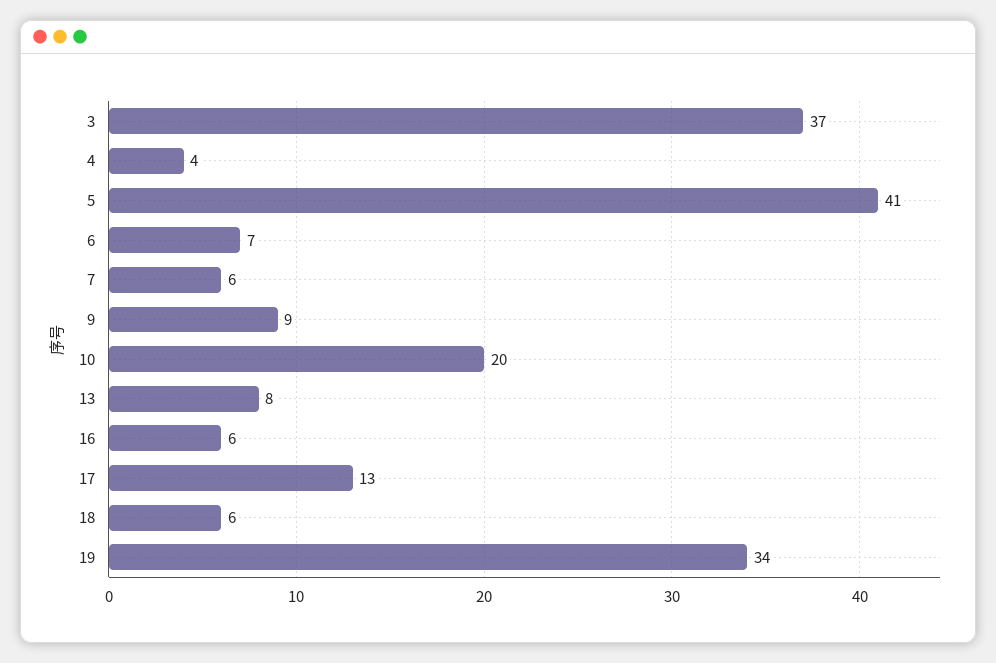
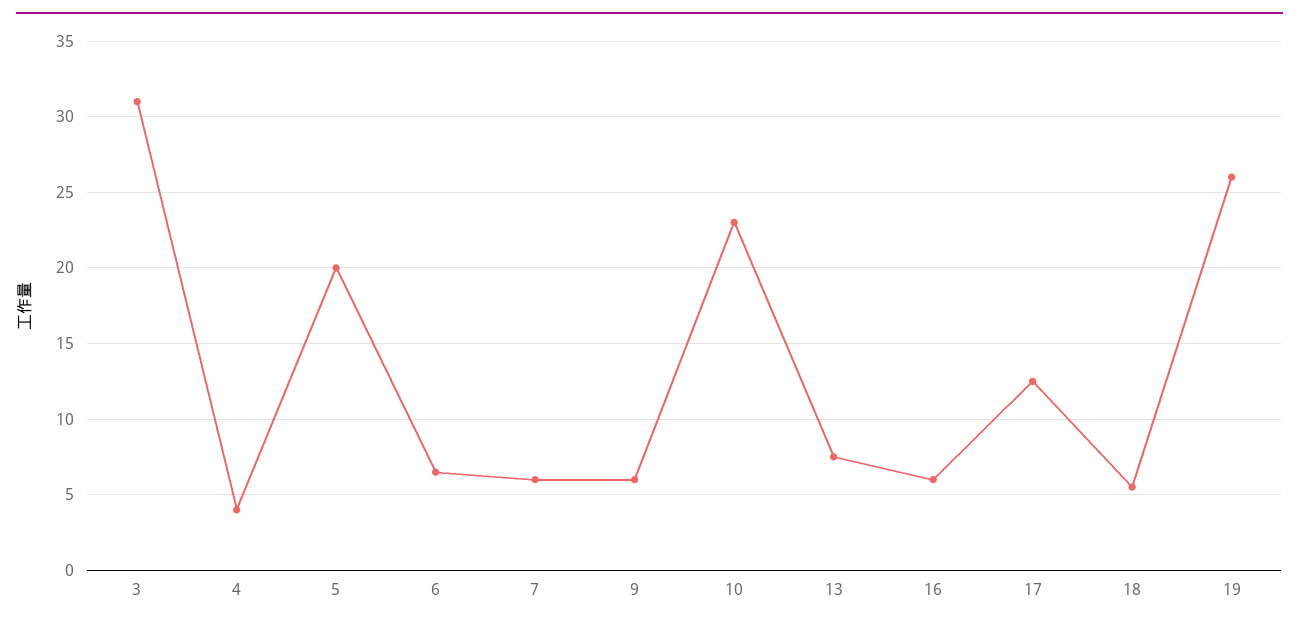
3: 37 -> 31
5: 41 -> 20
9: 9 -> 6
10: 20 -> 23
19: 34 -> 26

